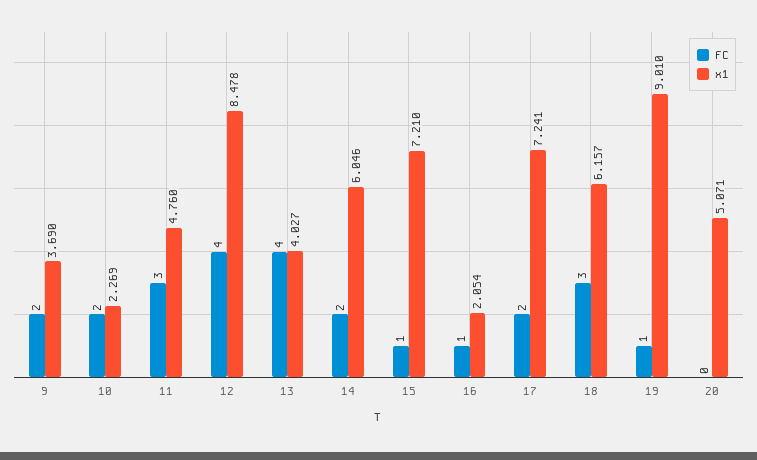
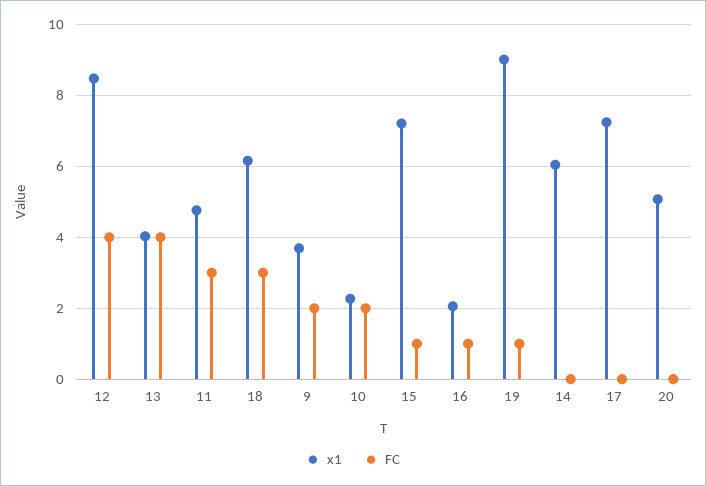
FC, 14: 2 -> 0
FC, 17: 2 -> 0

